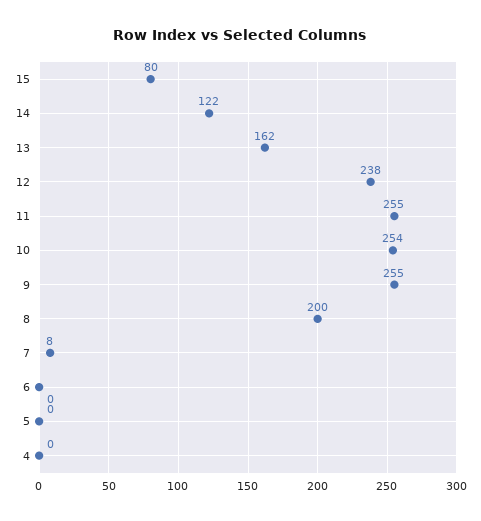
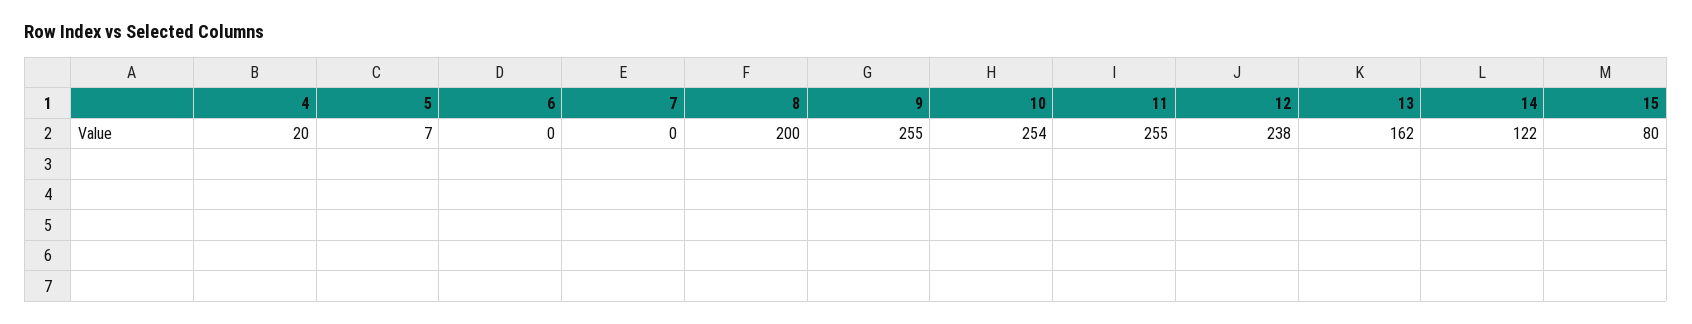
7: 8 -> 0
5: 0 -> 7
4: 0 -> 20

